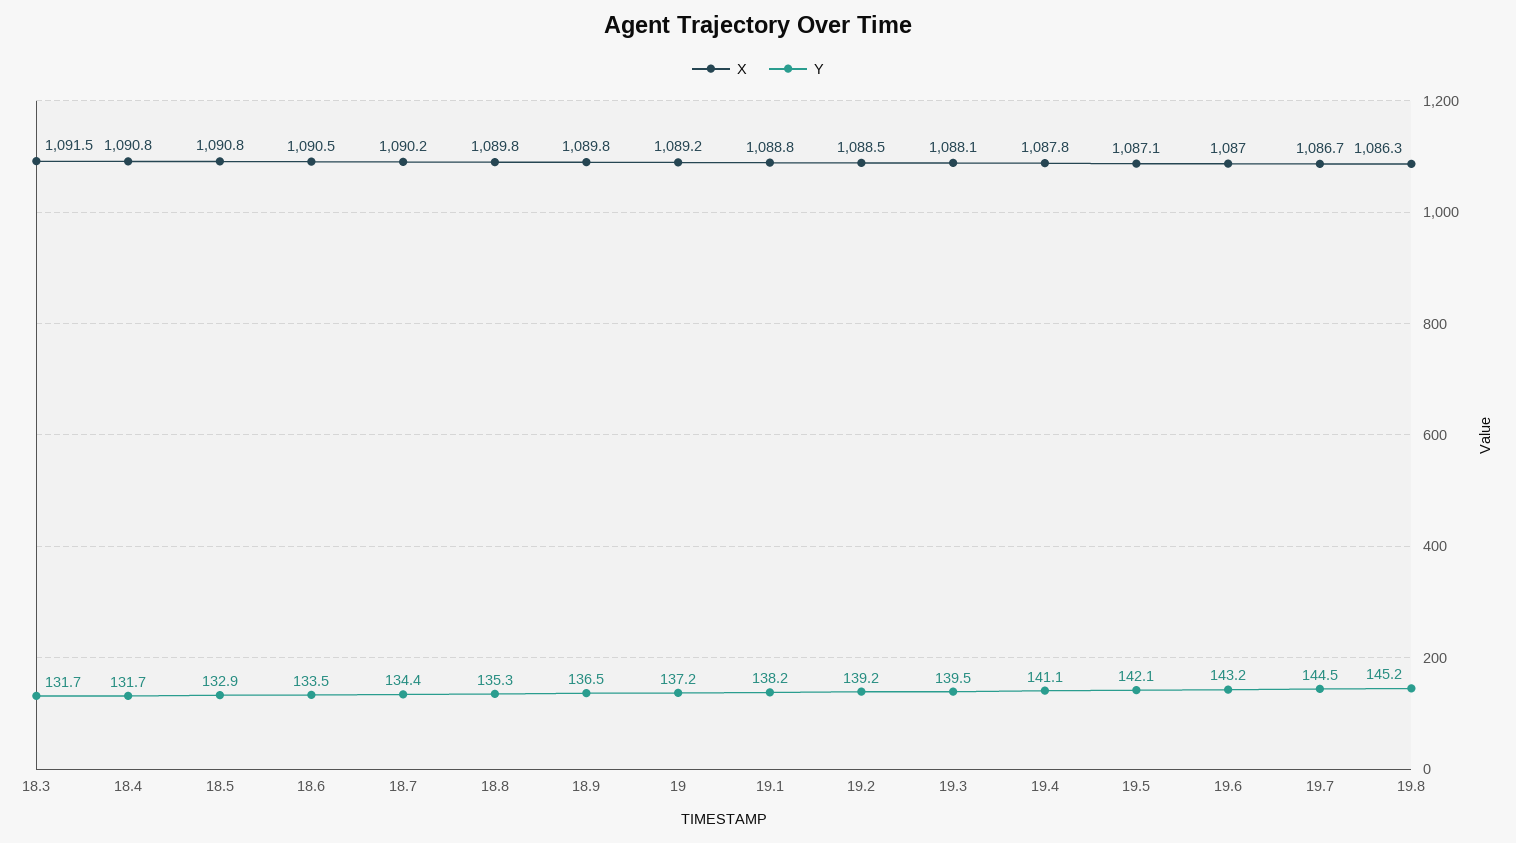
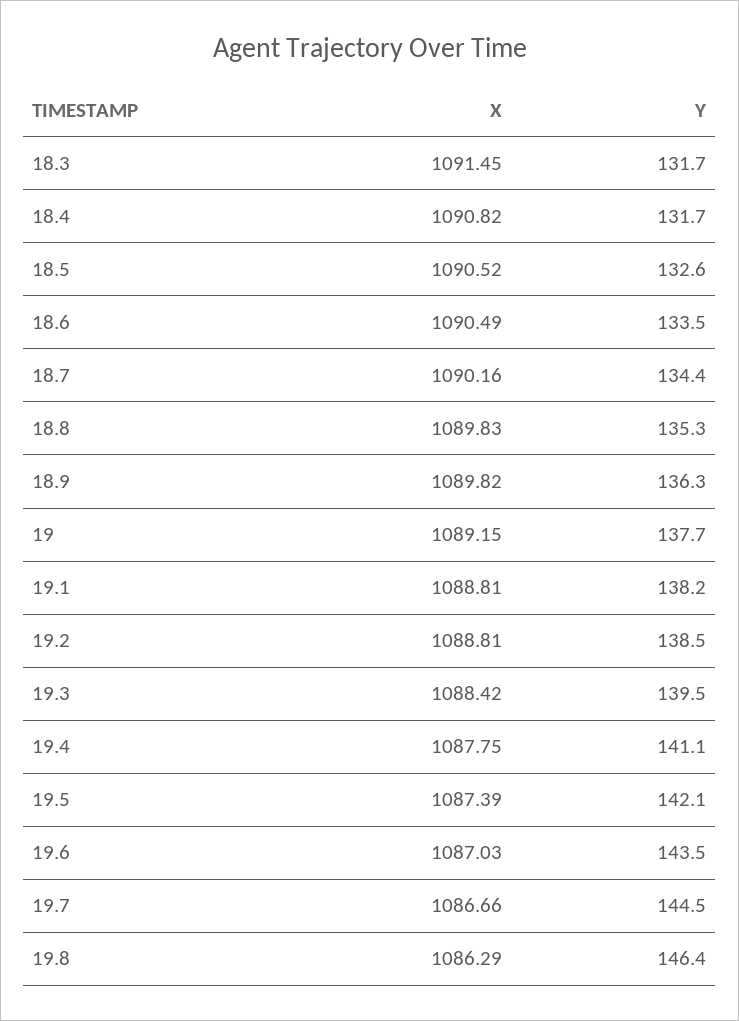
X, 18.5: 1090.8 -> 1090.52
Y, 18.5: 132.9 -> 132.6
Y, 18.9: 136.5 -> 136.3
Y, 19: 137.2 -> 137.7
X, 19.2: 1088.5 -> 1088.81
Y, 19.2: 139.2 -> 138.5
X, 19.3: 1088.1 -> 1088.42
X, 19.5: 1087.1 -> 1087.39
Y, 19.6: 143.2 -> 143.5
Y, 19.8: 145.2 -> 146.4

